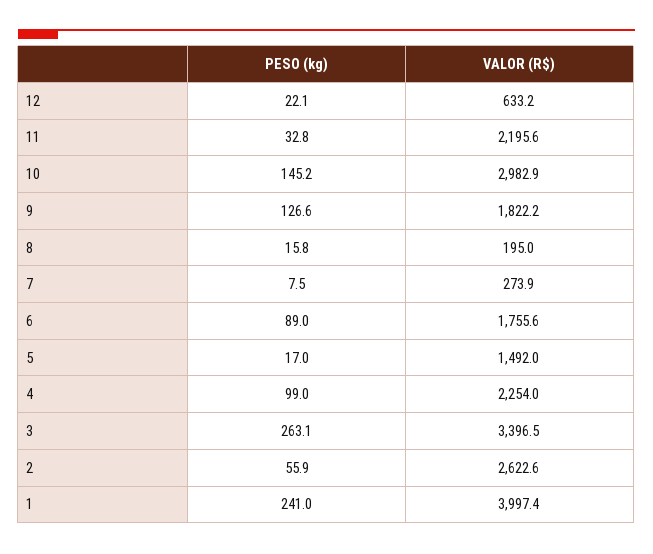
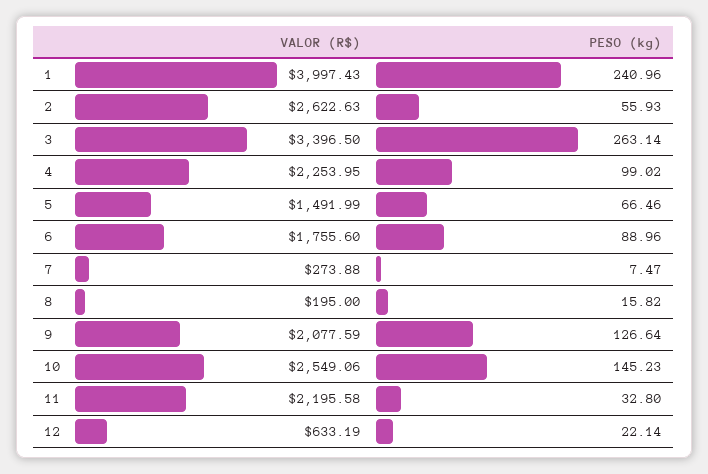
VALOR (R$), 10: 2982.9 -> 2549.06
VALOR (R$), 9: 1822.2 -> 2077.59
PESO (kg), 5: 17 -> 66.46

